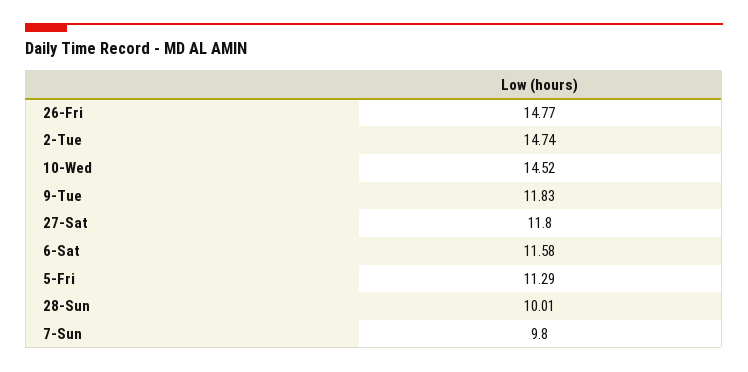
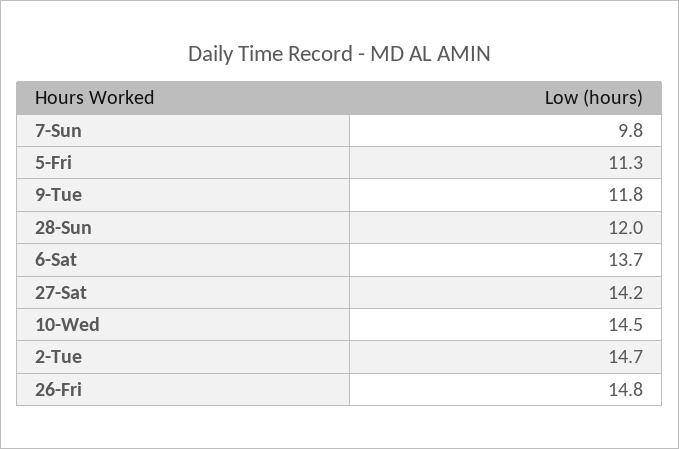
27-Sat: 11.8 -> 14.2
6-Sat: 11.58 -> 13.7
28-Sun: 10.01 -> 12

